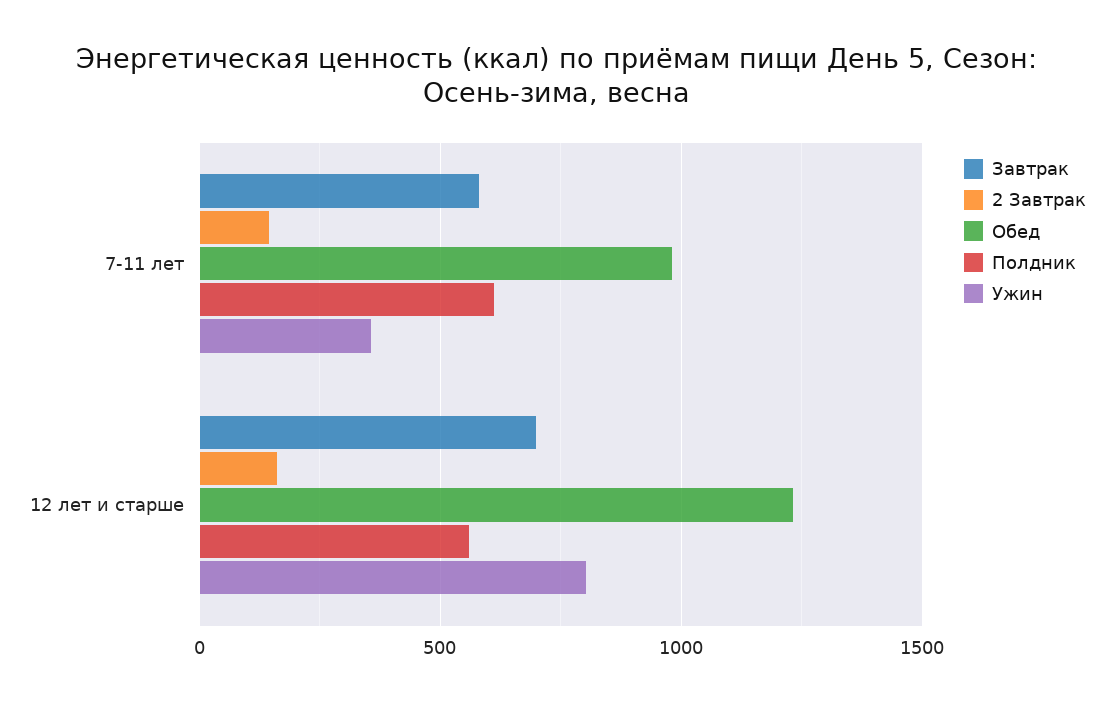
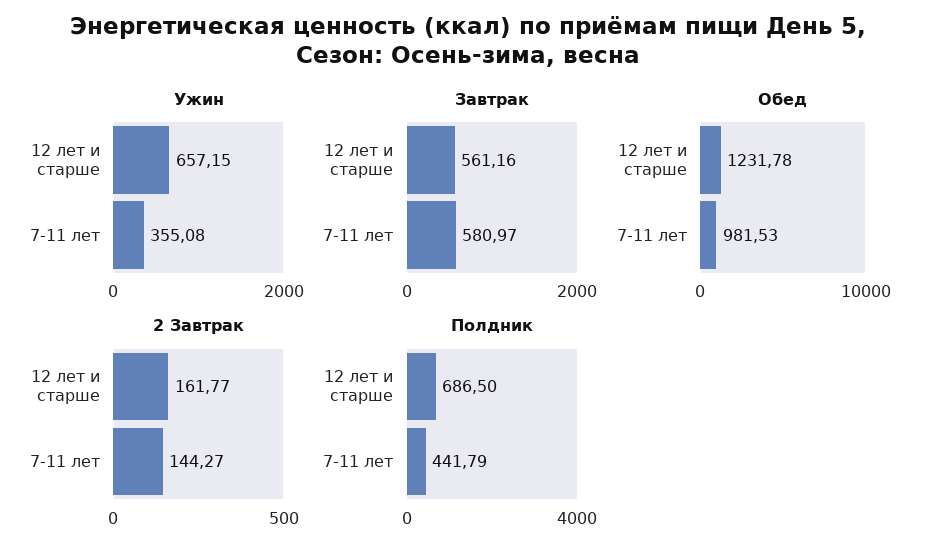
Полдник, 7-11 лет: 600 -> 441.79
Завтрак, 12 лет и старше: 700 -> 561.16
Полдник, 12 лет и старше: 550 -> 686.5
Ужин, 12 лет и старше: 800 -> 657.15

